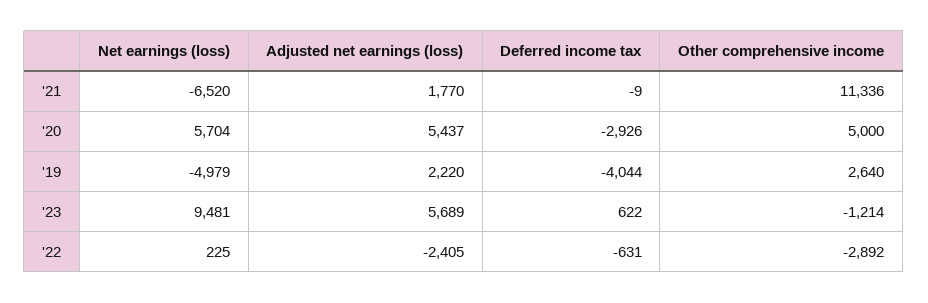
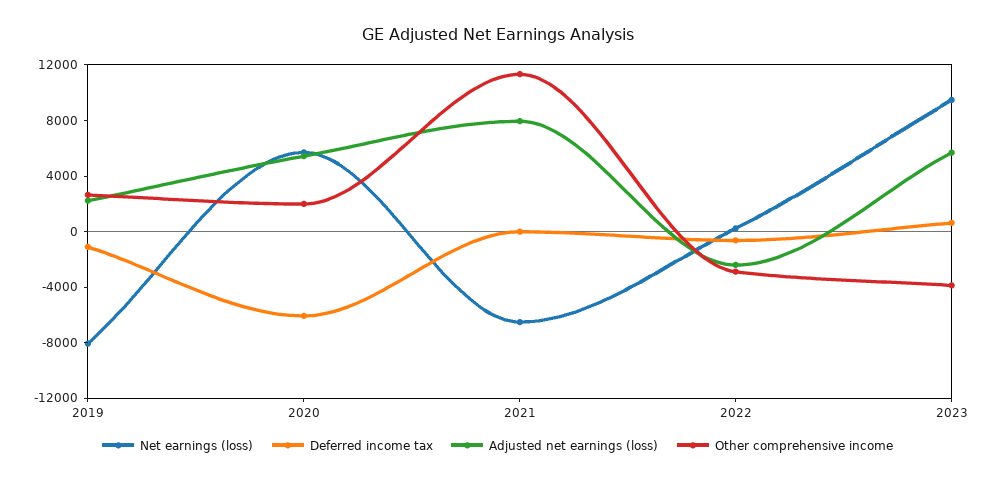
Adjusted net earnings (loss), '21: 1770 -> 8000
Deferred income tax, '20: -2926 -> -6000
Other comprehensive income, '20: 5000 -> 2000
Net earnings (loss), '19: -4979 -> -8000
Deferred income tax, '19: -4044 -> -1000
Other comprehensive income, '23: -1214 -> -4000

